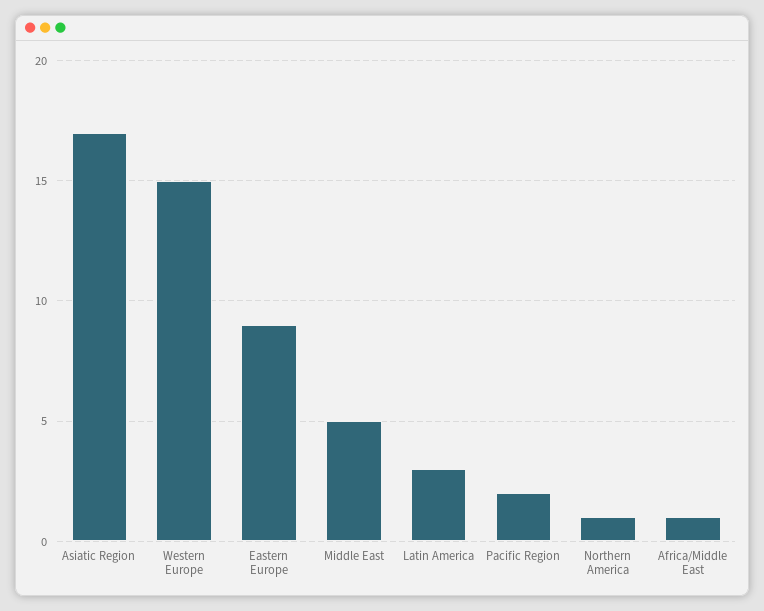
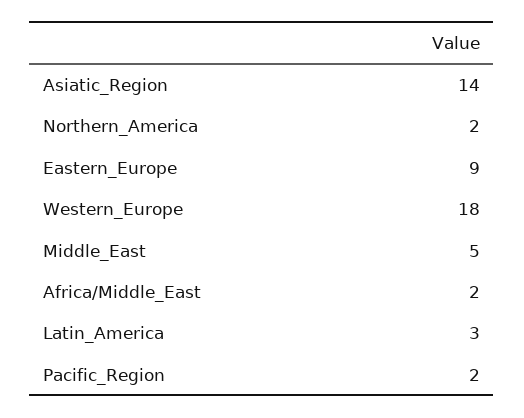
Asiatic Region: 17 -> 14
Western Europe: 15 -> 18
Northern America: 1 -> 2
Africa/Middle East: 1 -> 2

